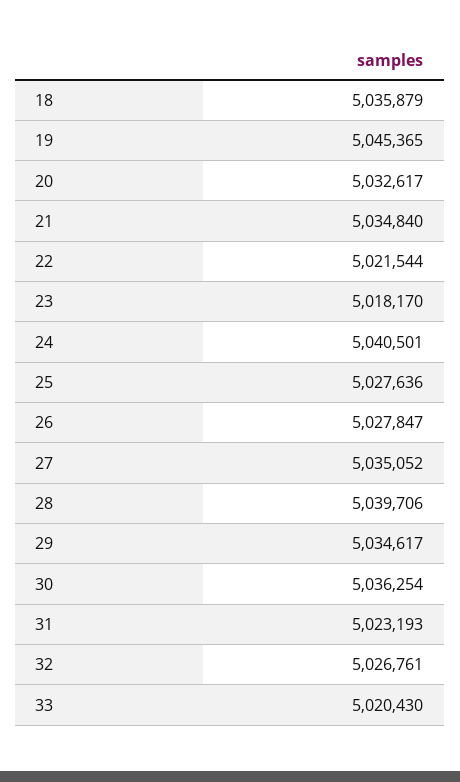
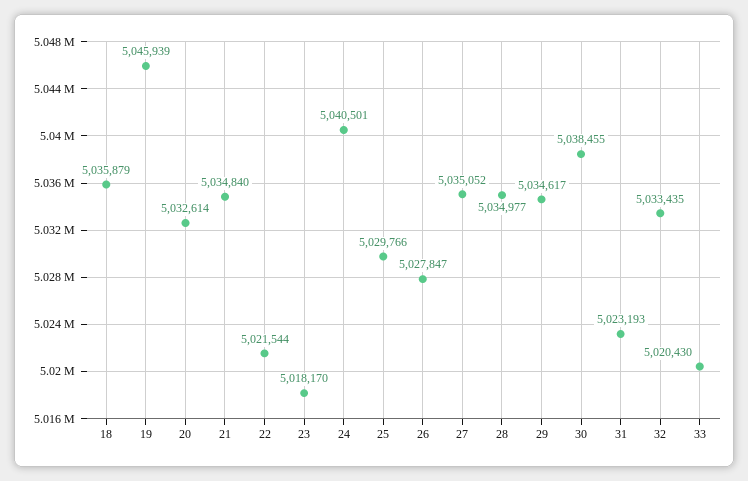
19: 5045365 -> 5045939
20: 5032617 -> 5032614
25: 5027636 -> 5029766
28: 5039706 -> 5034977
30: 5036254 -> 5038455
32: 5026761 -> 5033435

